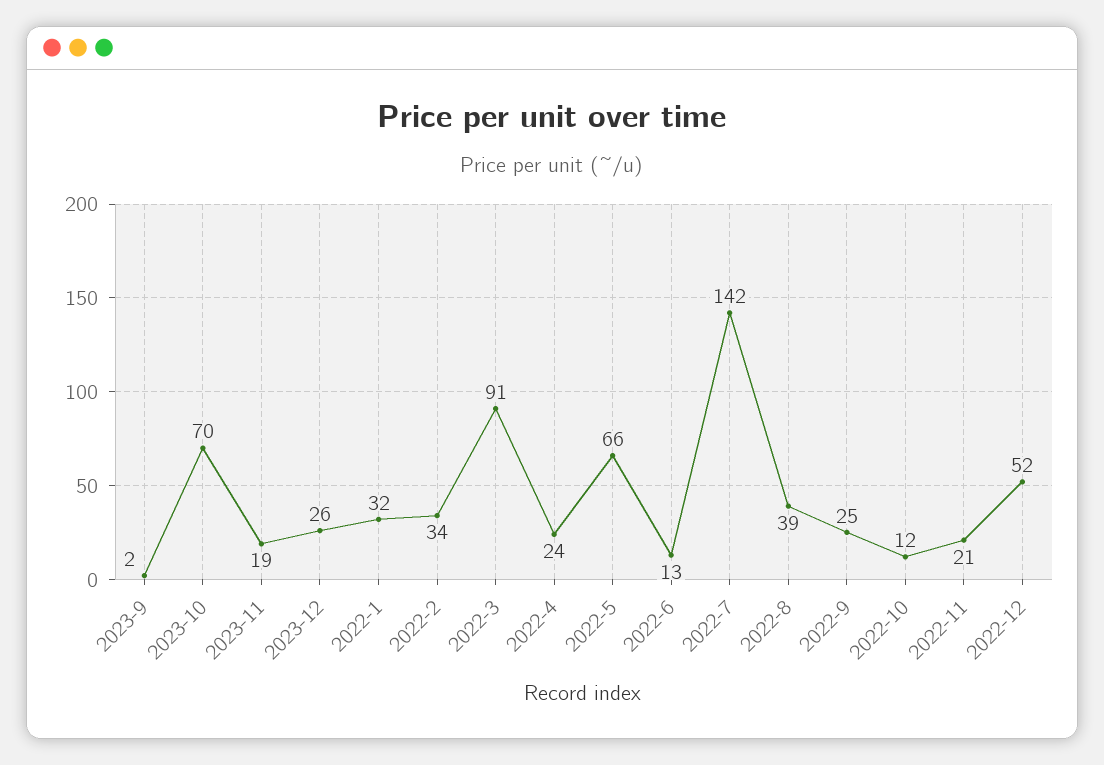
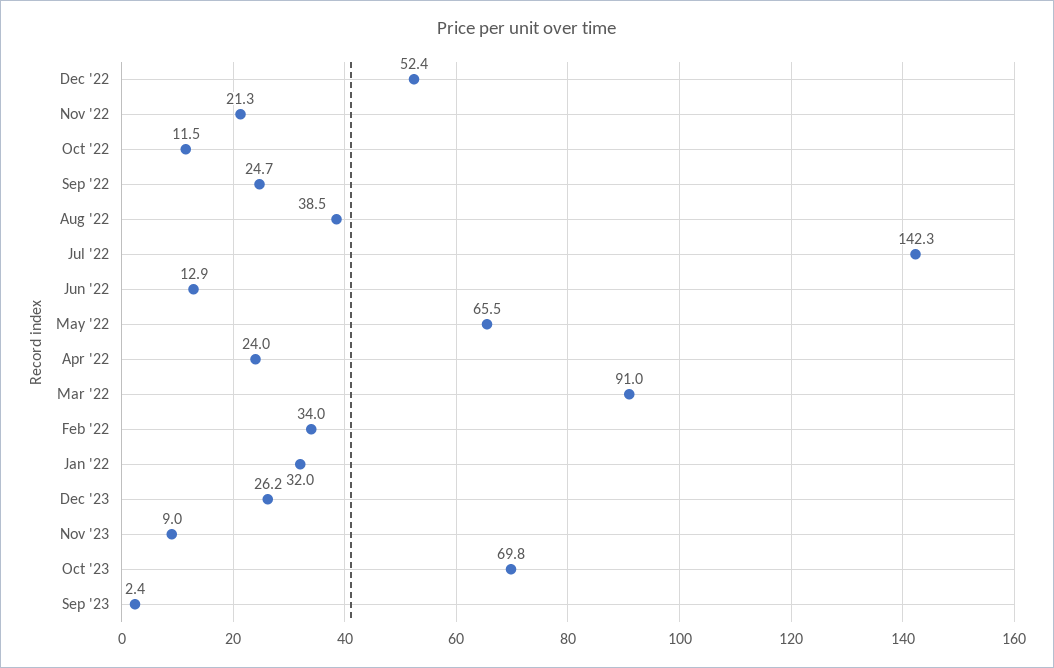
2023-11: 19 -> 9

